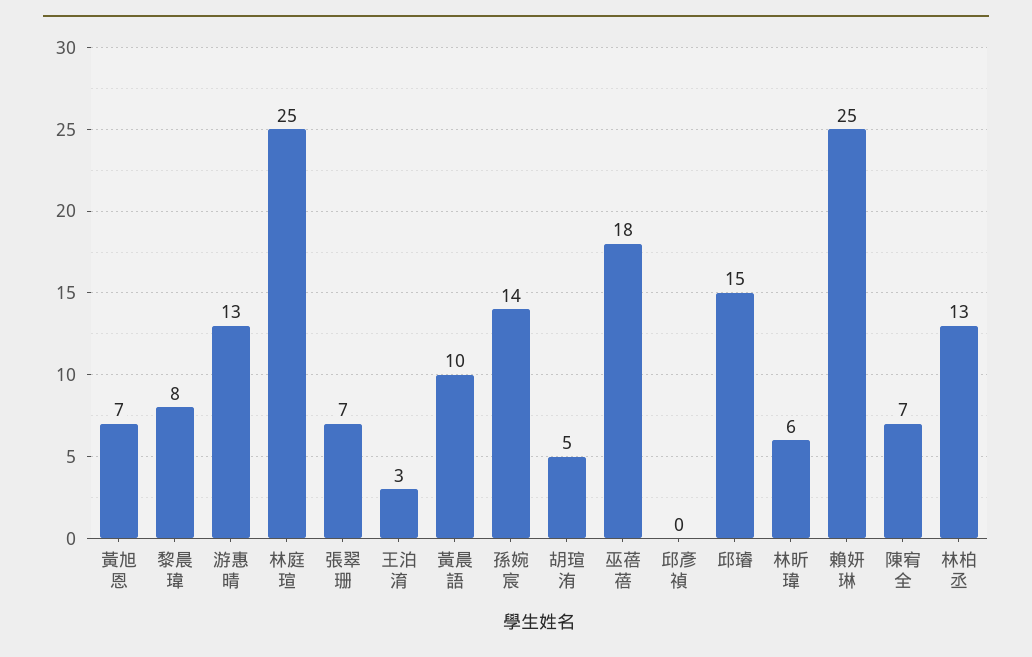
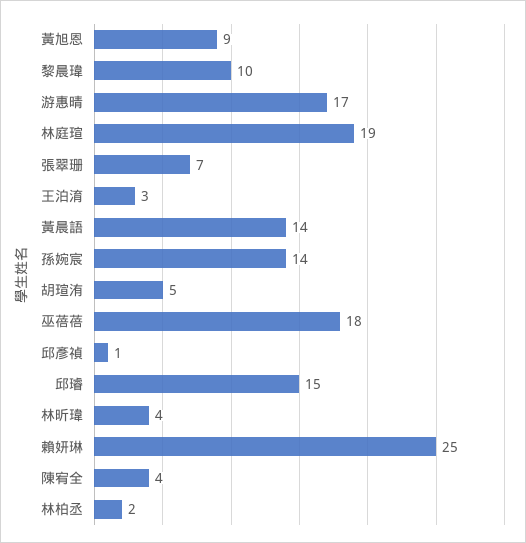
黃旭恩: 7 -> 9
黎晨瑋: 8 -> 10
游惠晴: 13 -> 17
林庭瑄: 25 -> 19
黃晨語: 10 -> 14
邱彥禎: 0 -> 1
林昕瑋: 6 -> 4
陳宥全: 7 -> 4
林柏丞: 13 -> 2

